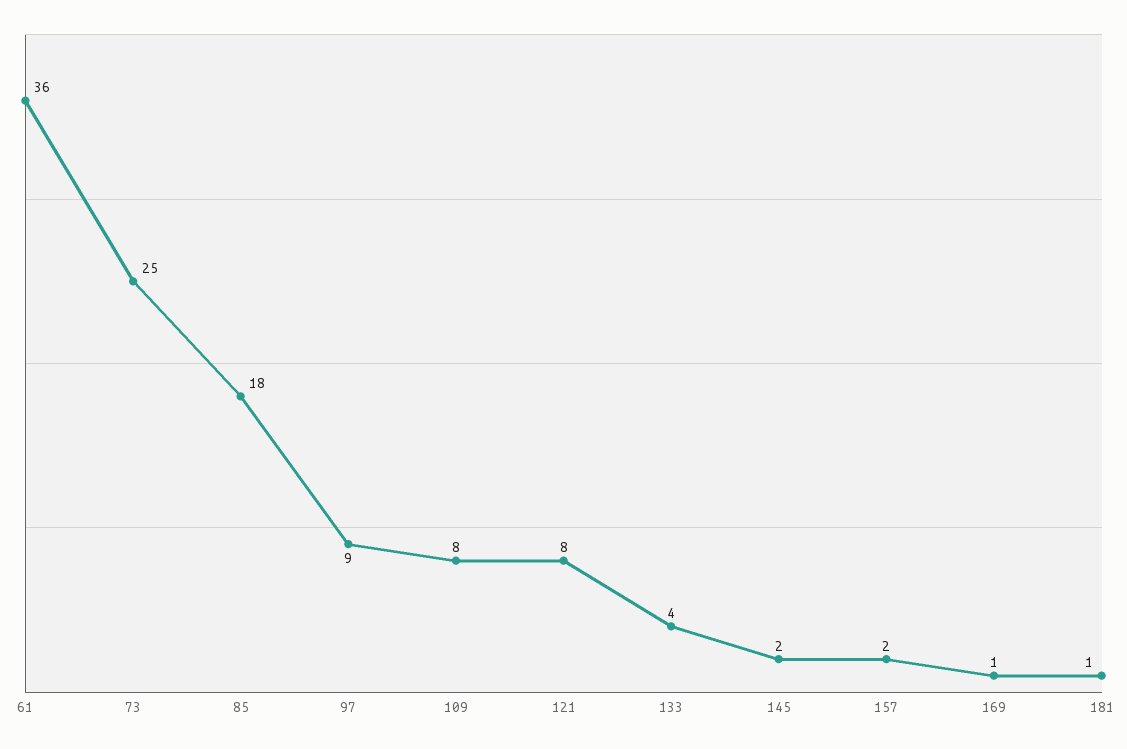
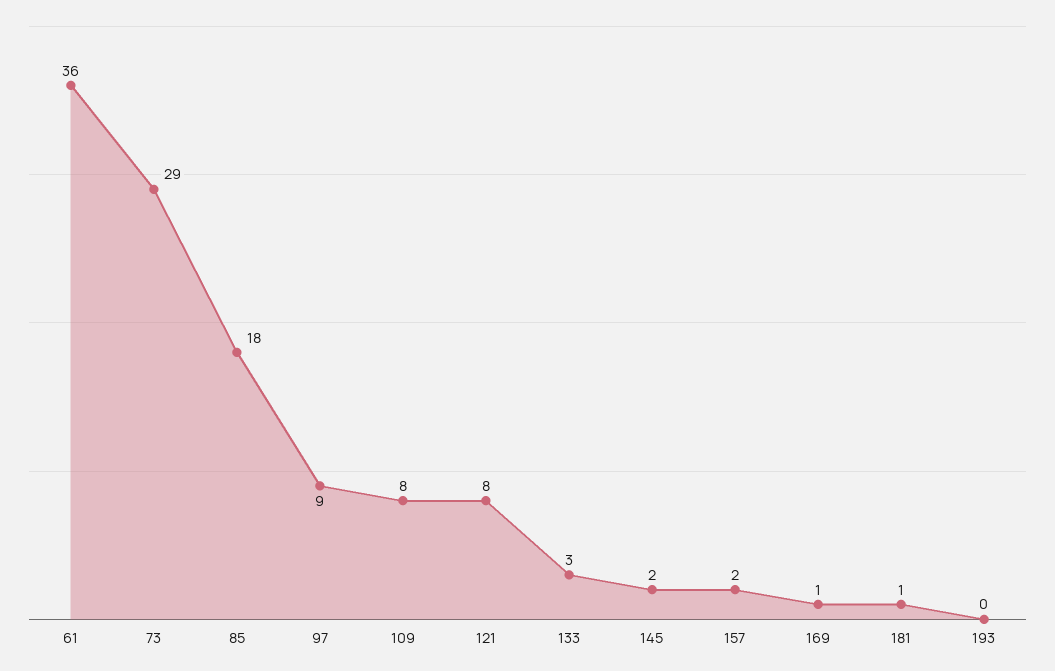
73: 25 -> 29
133: 4 -> 3
193: none -> 0

